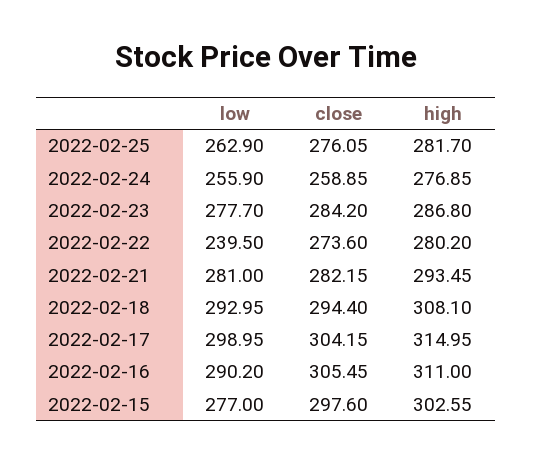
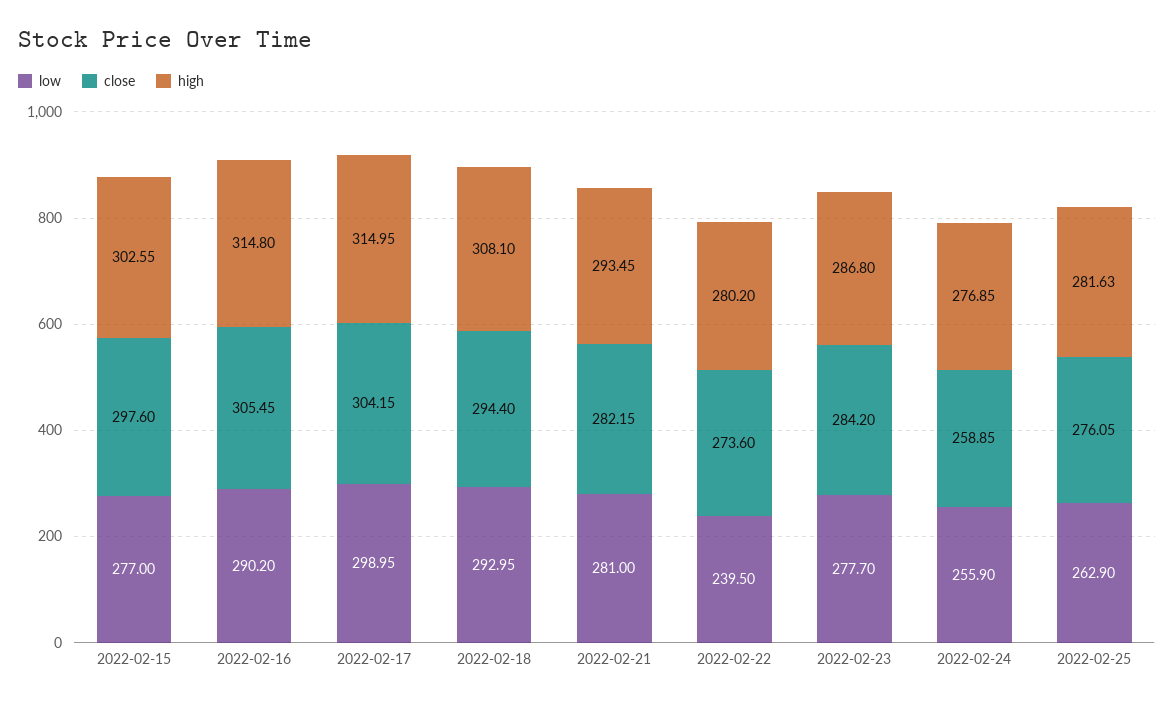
high, 2022-02-25: 281.7 -> 281.63
high, 2022-02-16: 311 -> 314.8

